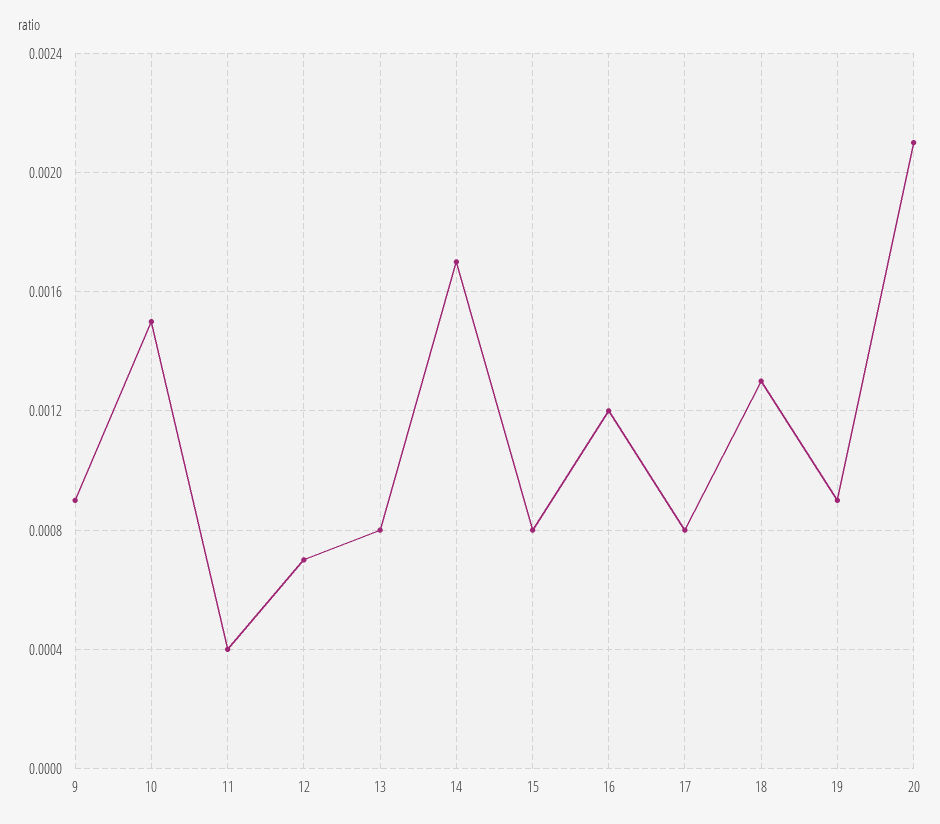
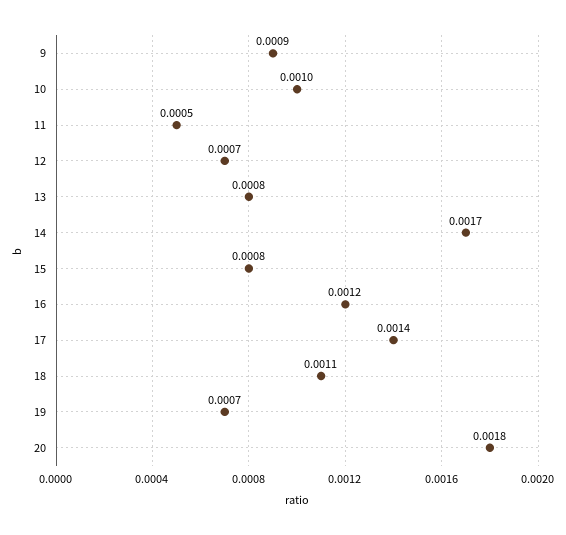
10: 0.0015 -> 0.001
11: 0.0004 -> 0.0005
17: 0.0008 -> 0.0014
18: 0.0013 -> 0.0011
19: 0.0009 -> 0.0007
20: 0.0021 -> 0.0018

